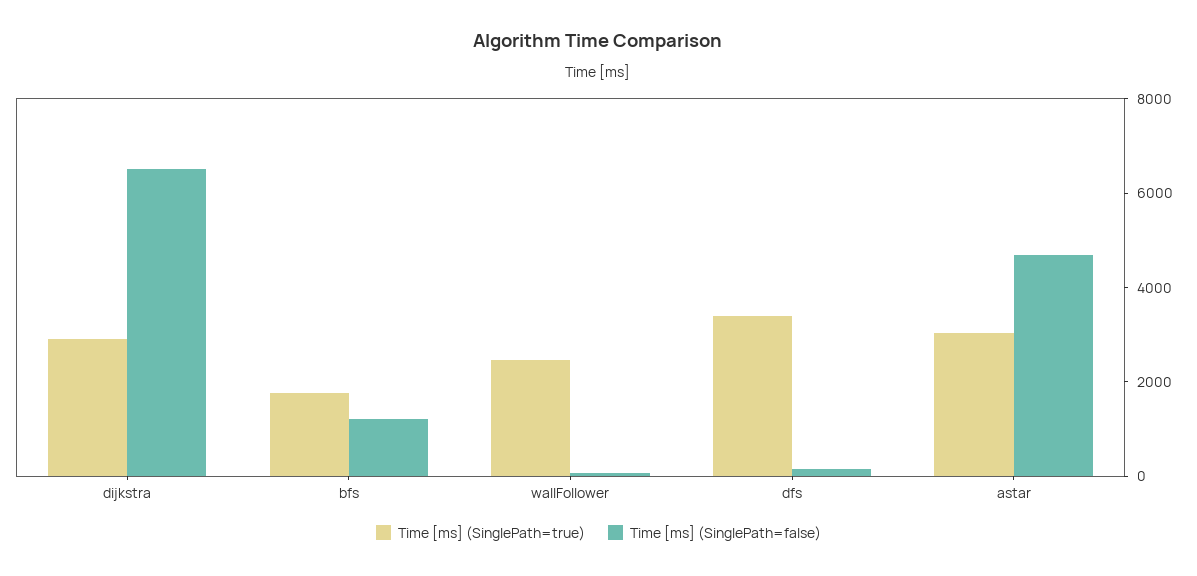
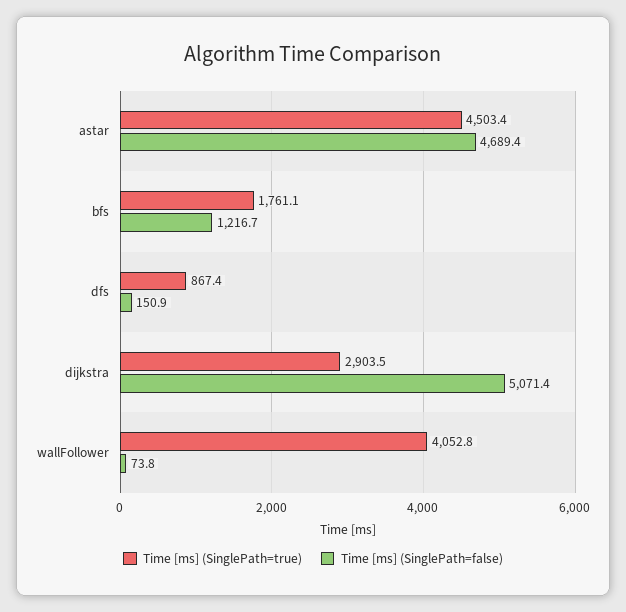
Time [ms] (SinglePath=false), dijkstra: 6500 -> 5071.4
Time [ms] (SinglePath=true), wallFollower: 2500 -> 4052.8
Time [ms] (SinglePath=true), dfs: 3500 -> 867.4
Time [ms] (SinglePath=true), astar: 3000 -> 4503.4

